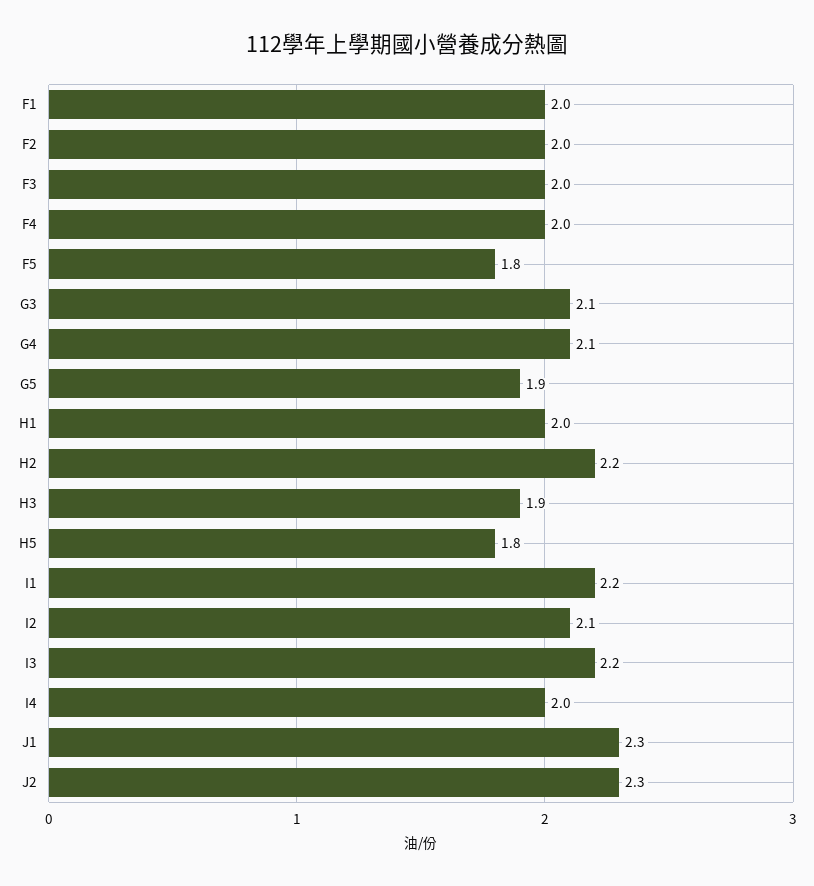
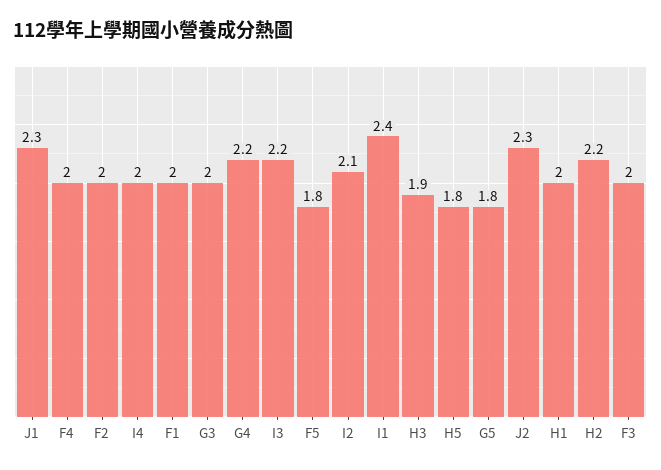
G3: 2.1 -> 2
G4: 2.1 -> 2.2
G5: 1.9 -> 1.8
I1: 2.2 -> 2.4

